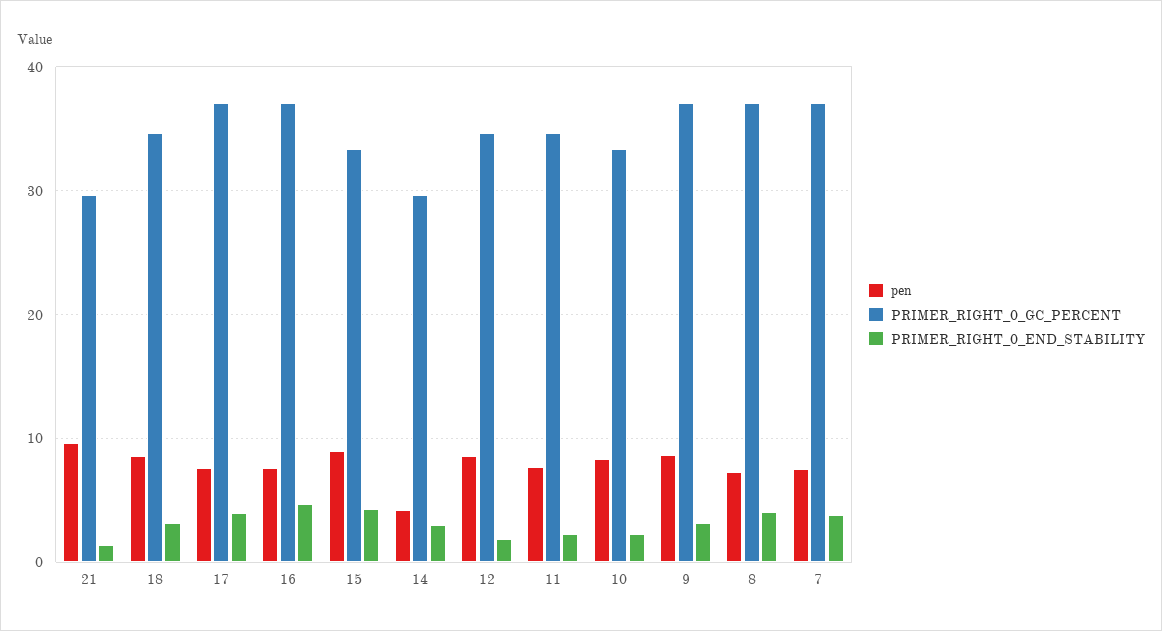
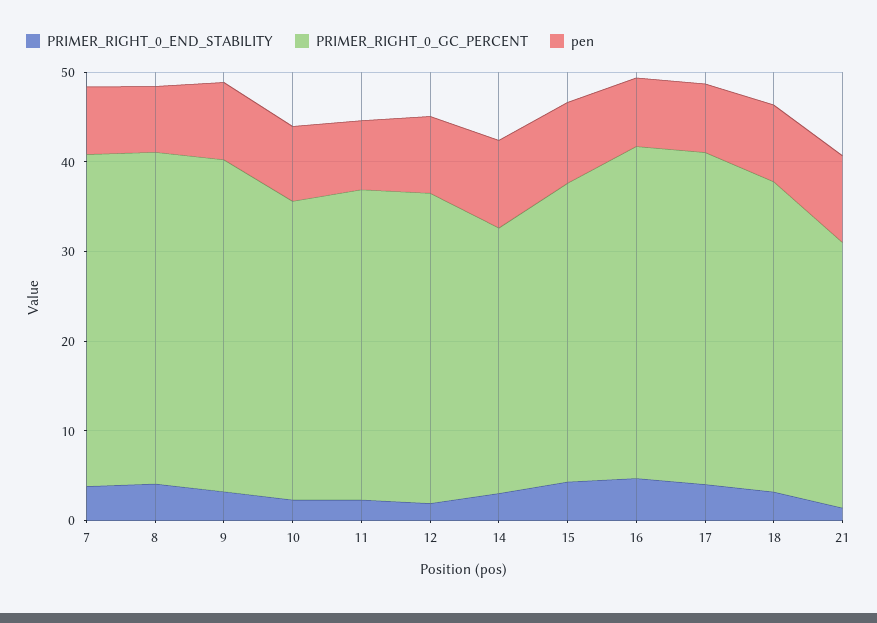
pen, 14: 4 -> 10

